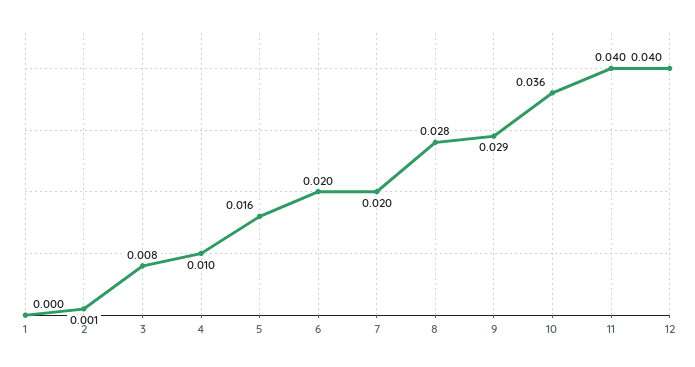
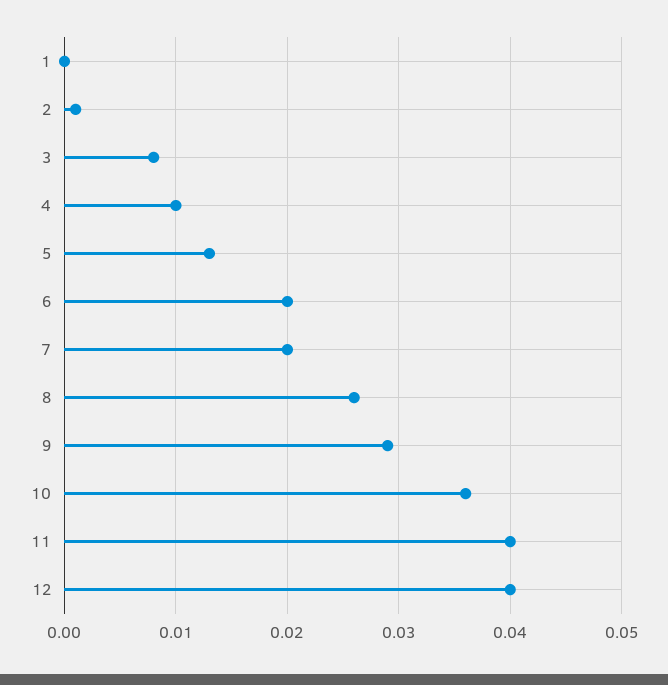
5: 0.016 -> 0.013
8: 0.028 -> 0.026

